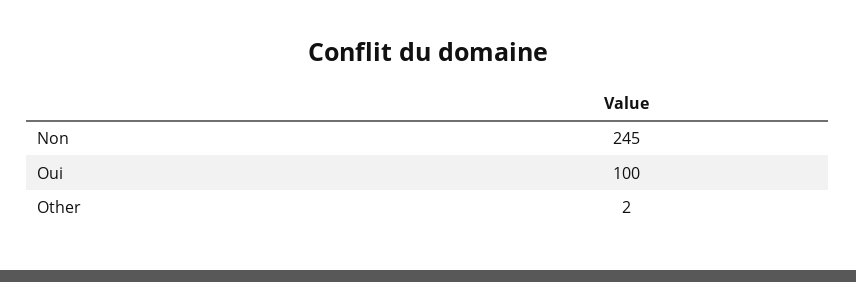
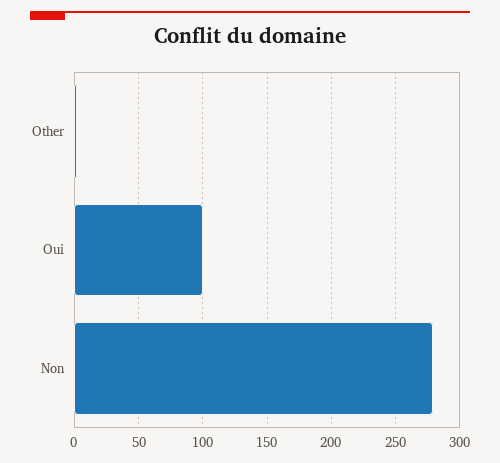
Non: 245 -> 280

